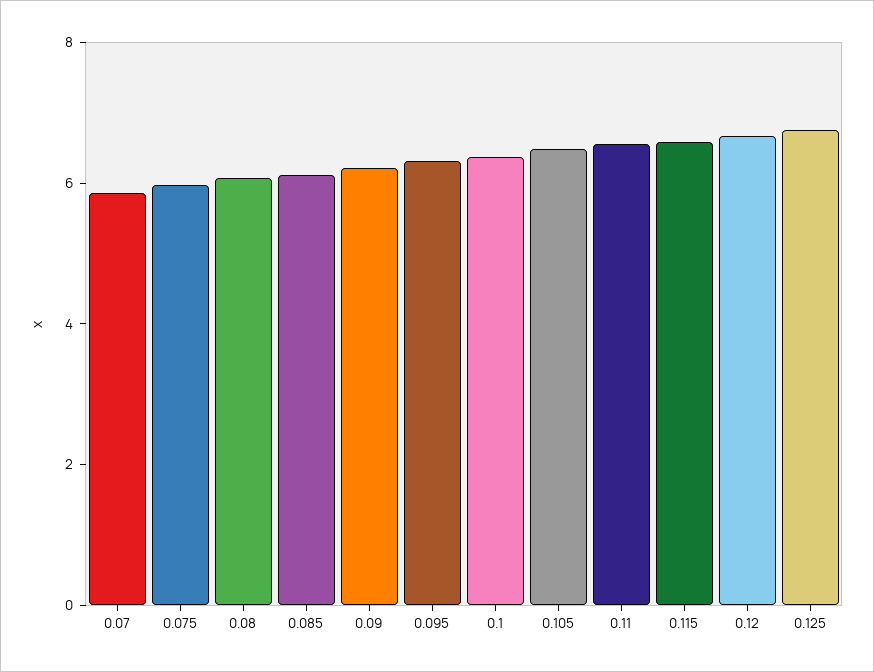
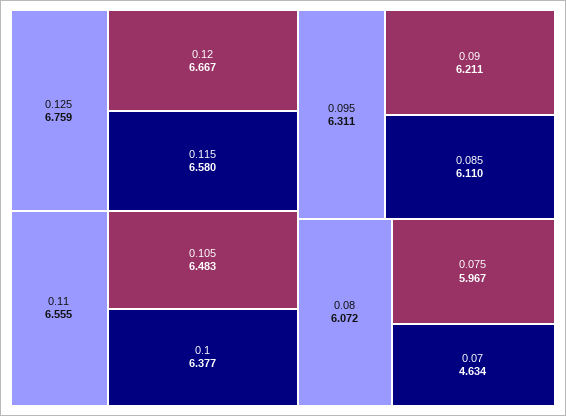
0.07: 6 -> 4.634

